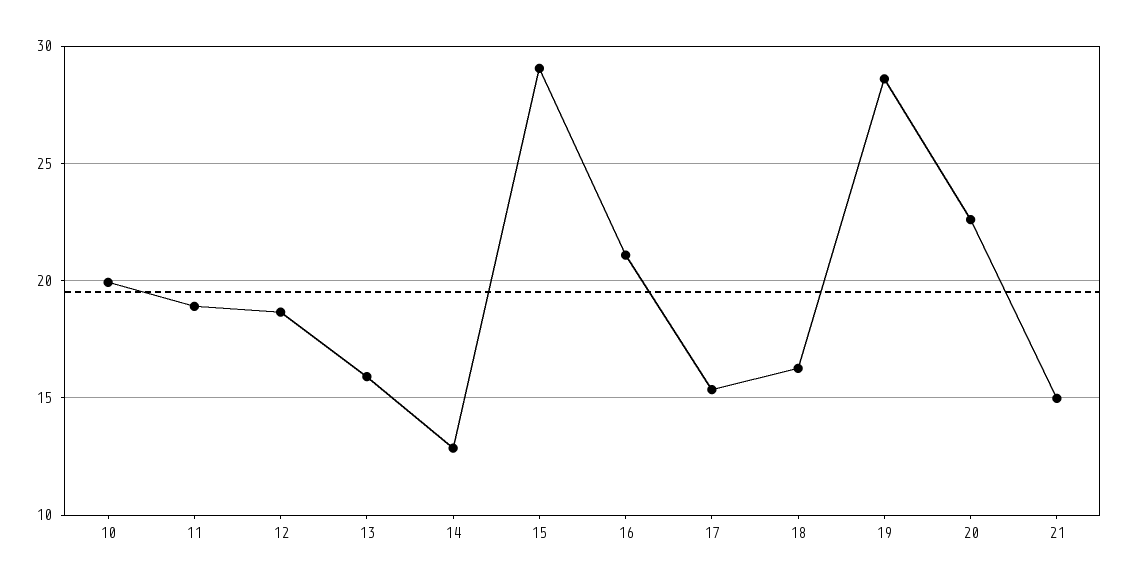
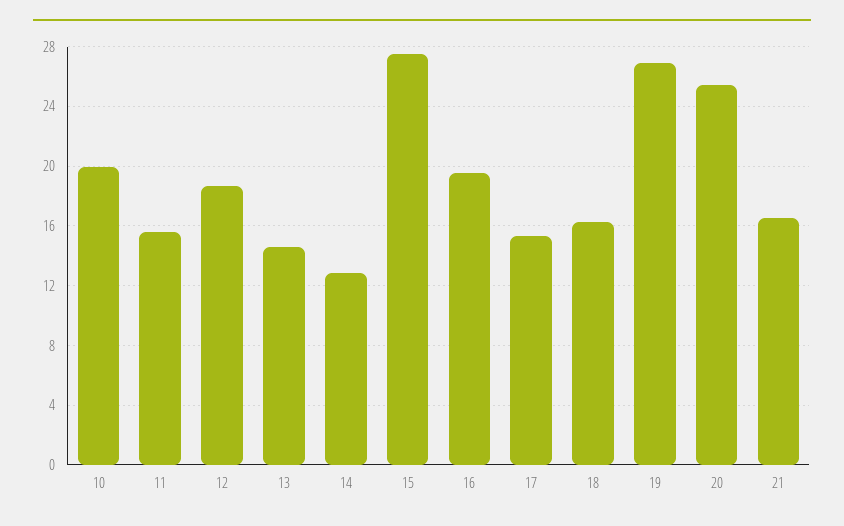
11: 19 -> 15.5
13: 16 -> 14.5
15: 29 -> 27.5
16: 21 -> 19.5
19: 28.5 -> 27
20: 22.5 -> 25.5
21: 15 -> 16.5

